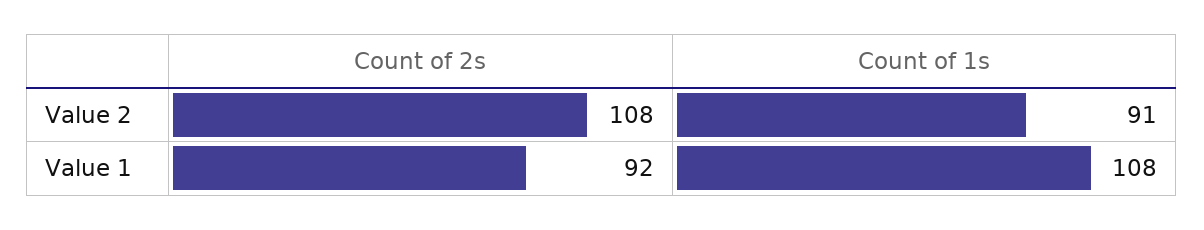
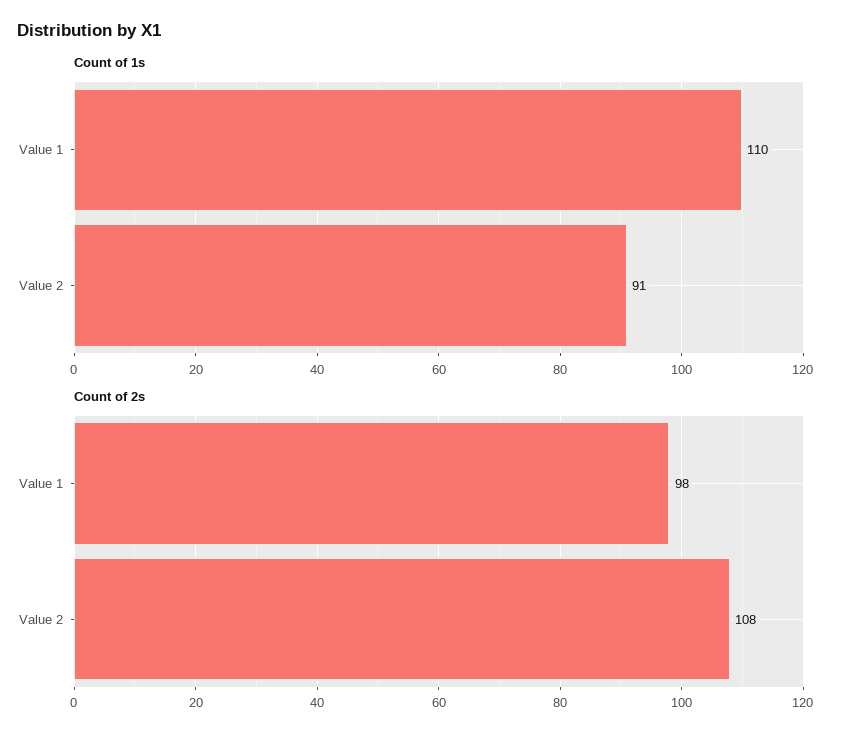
Count of 2s, Value 1: 92 -> 98
Count of 1s, Value 1: 108 -> 110

